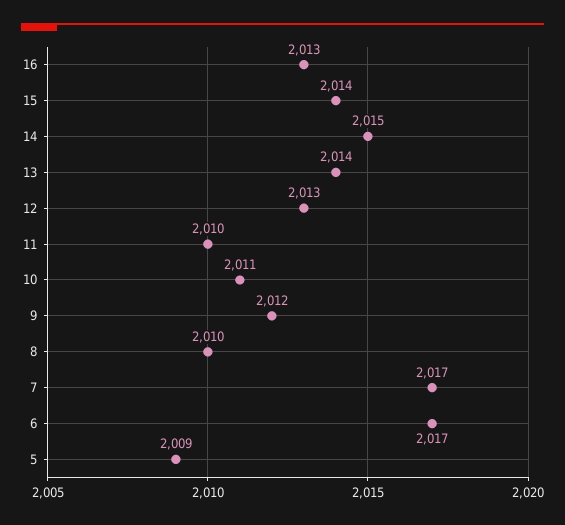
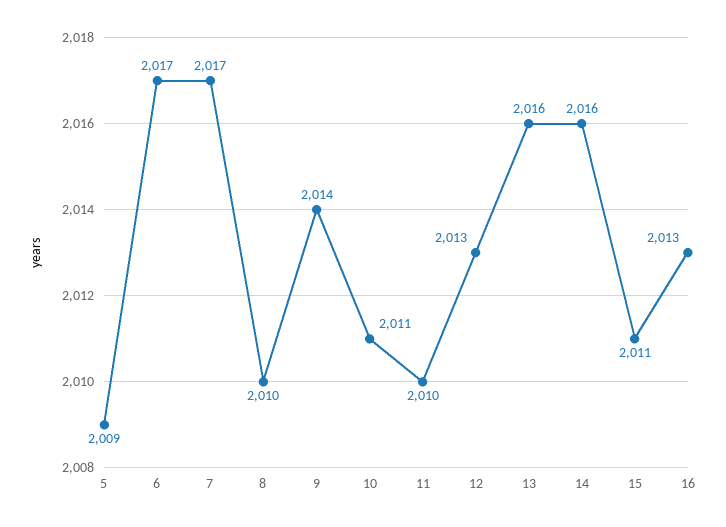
15: 2014 -> 2011
14: 2015 -> 2016
13: 2014 -> 2016
9: 2012 -> 2014

